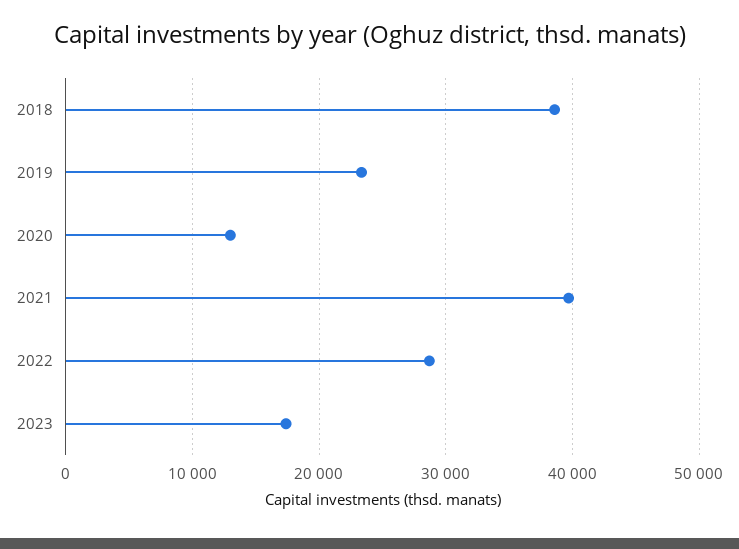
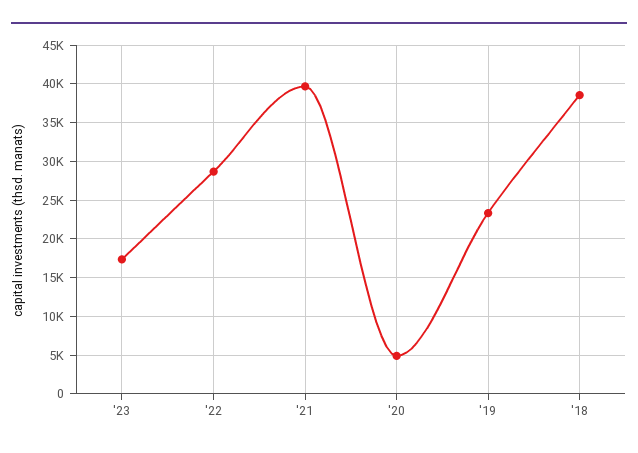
2020: 13000 -> 5000

